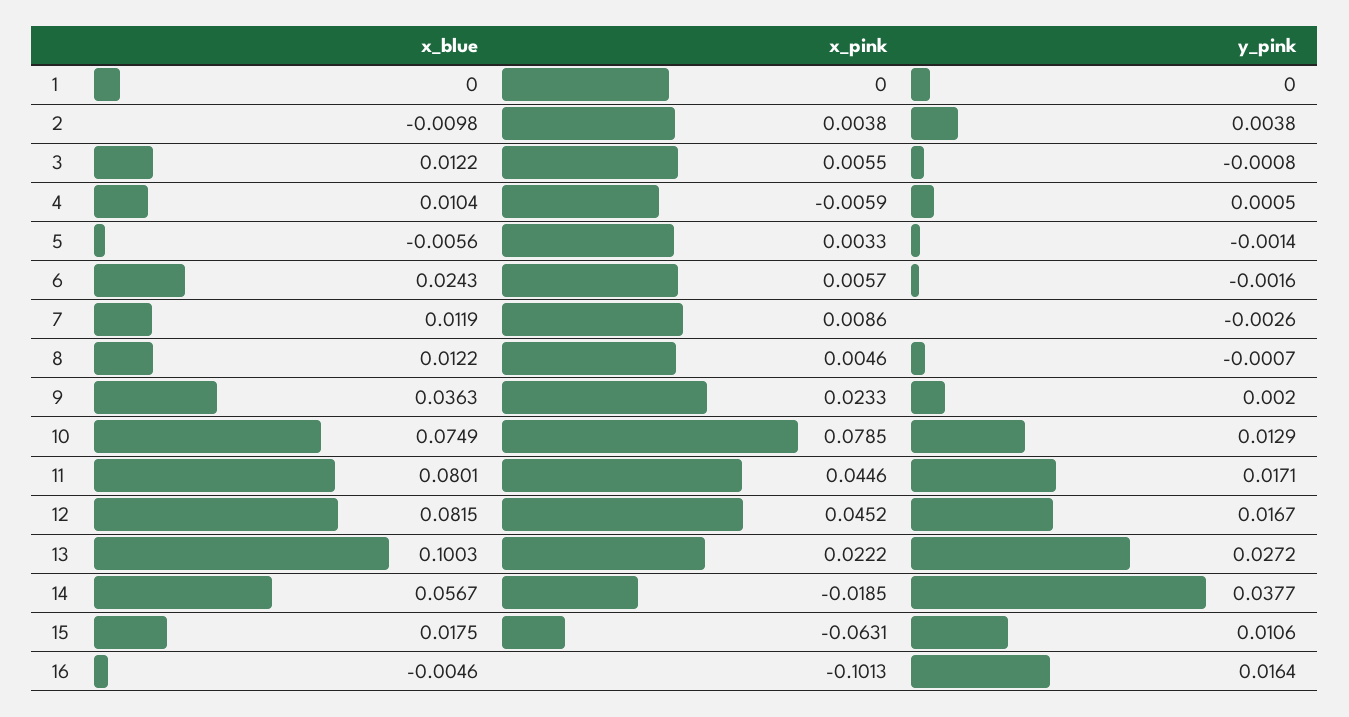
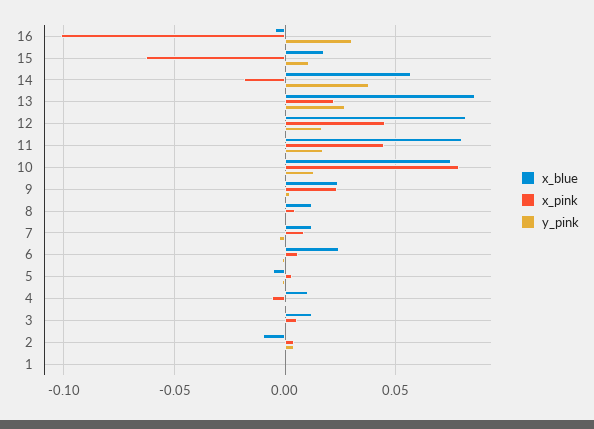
x_blue, 9: 0.0363 -> 0.025
x_blue, 13: 0.1003 -> 0.085
y_pink, 16: 0.0164 -> 0.03

